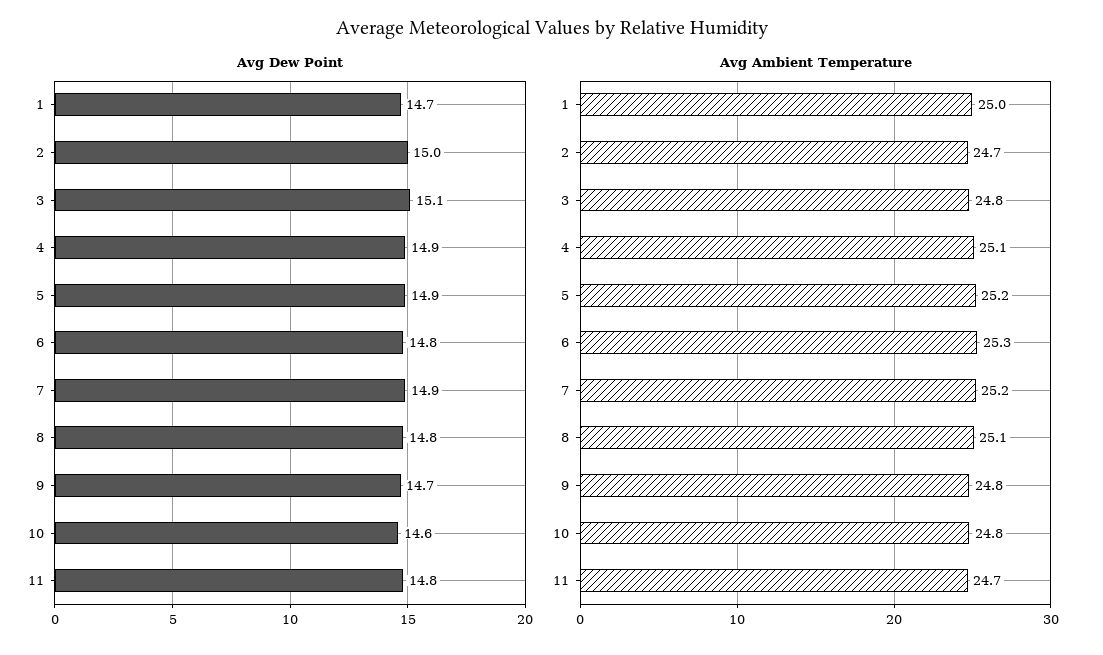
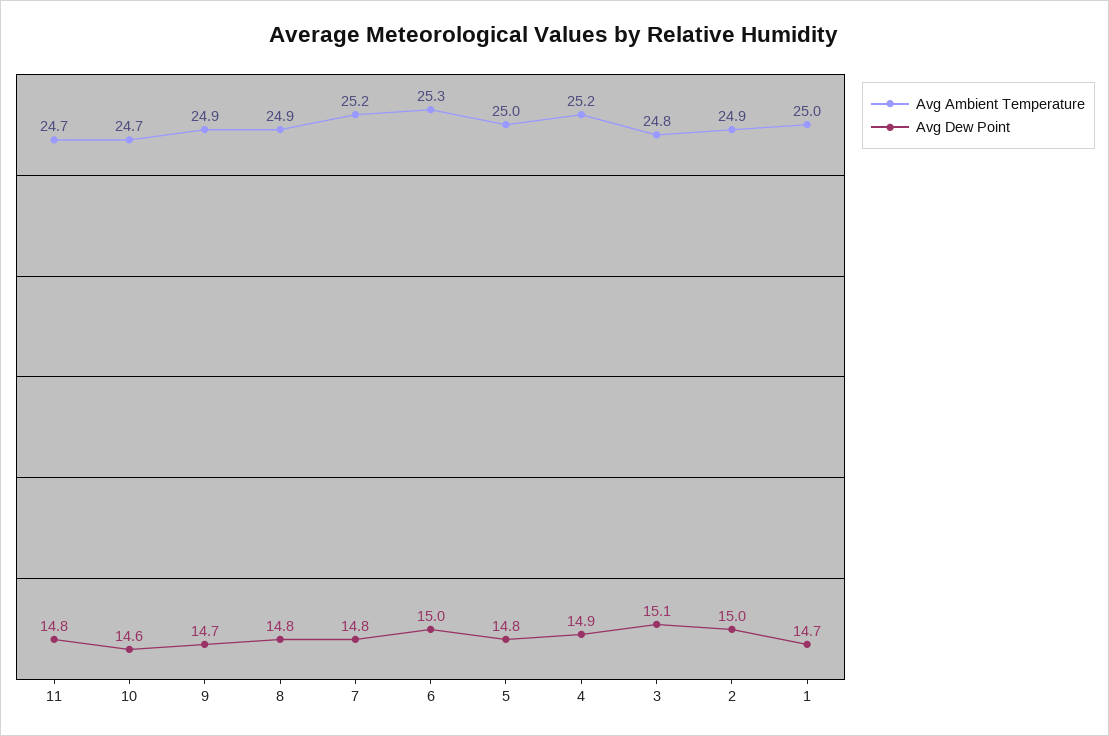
Avg Dew Point, 5: 14.9 -> 14.8
Avg Dew Point, 6: 14.8 -> 15
Avg Dew Point, 7: 14.9 -> 14.8
Avg Ambient Temperature, 2: 24.7 -> 24.9
Avg Ambient Temperature, 4: 25.1 -> 25.2
Avg Ambient Temperature, 5: 25.2 -> 25
Avg Ambient Temperature, 8: 25.1 -> 24.9
Avg Ambient Temperature, 9: 24.8 -> 24.9
Avg Ambient Temperature, 10: 24.8 -> 24.7

